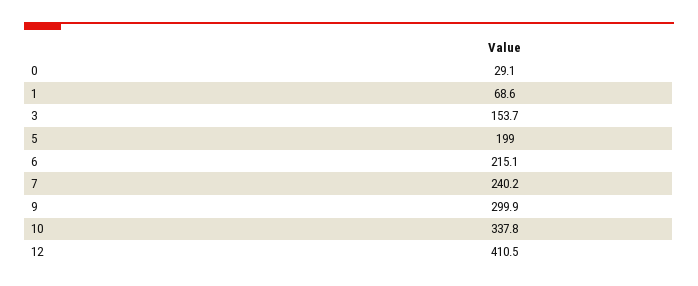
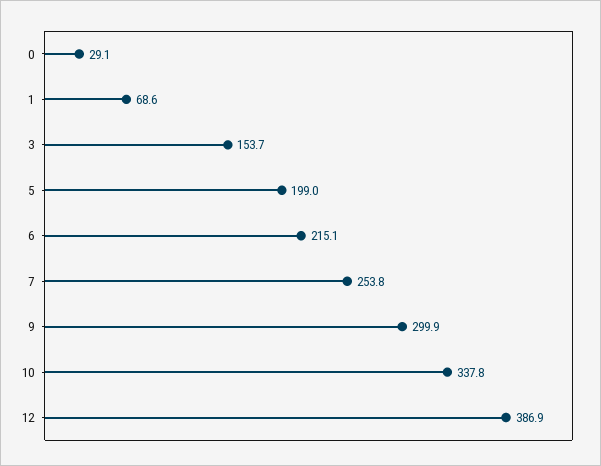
7: 240.2 -> 253.8
12: 410.5 -> 386.9

